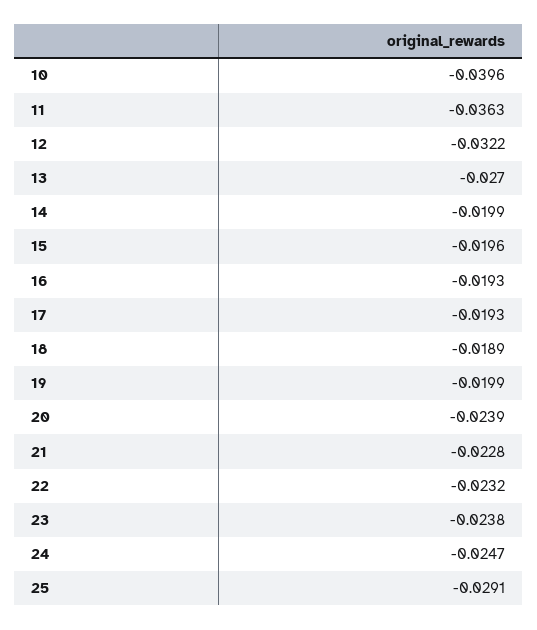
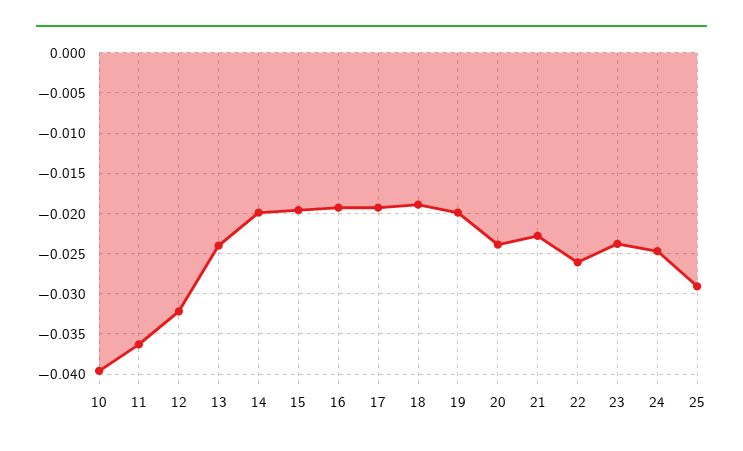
13: -0.027 -> -0.024
22: -0.0232 -> -0.026

